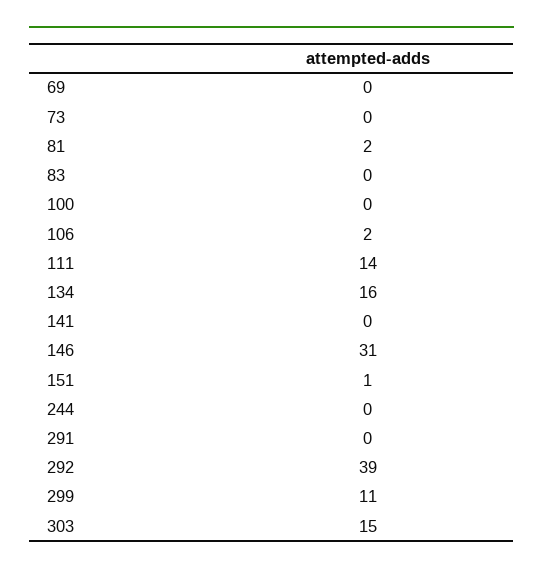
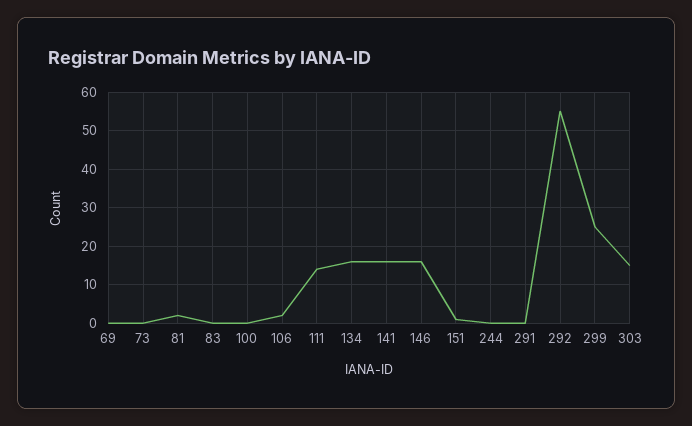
141: 0 -> 15
146: 31 -> 15
292: 39 -> 55
299: 11 -> 25

